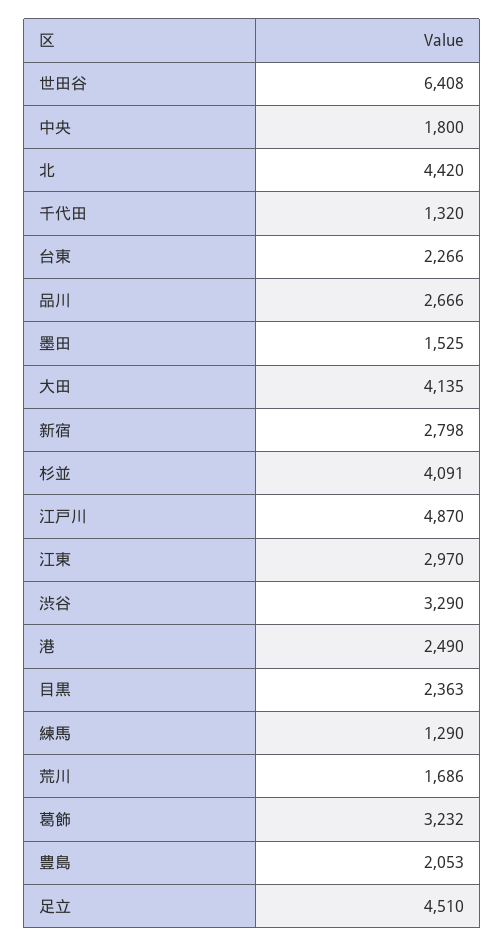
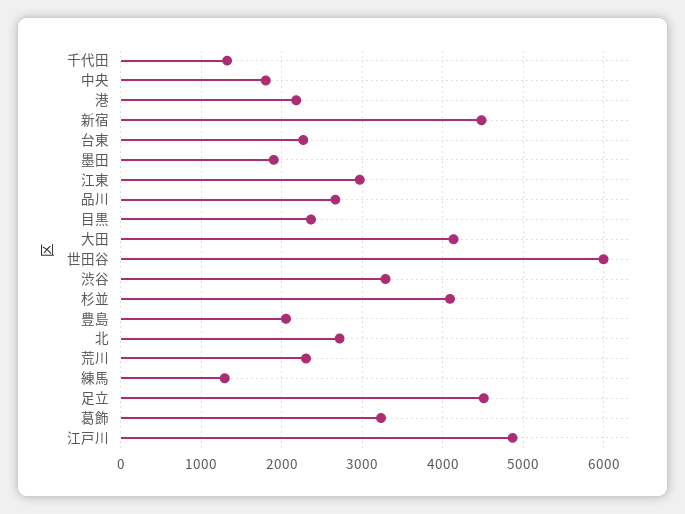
世田谷: 6408 -> 6000
北: 4420 -> 2700
墨田: 1525 -> 1900
新宿: 2798 -> 4500
港: 2490 -> 2200
荒川: 1686 -> 2300

